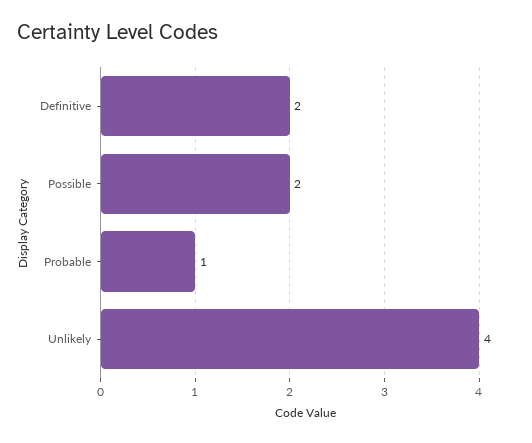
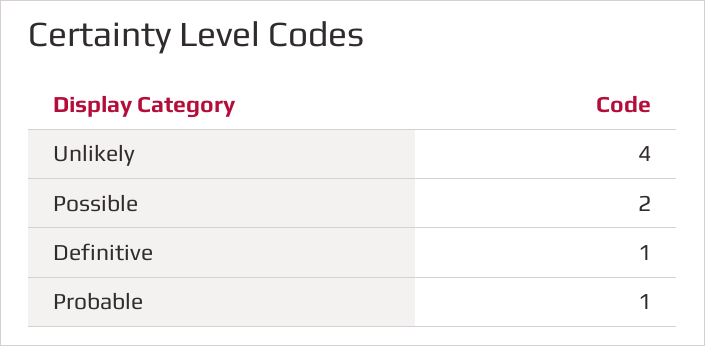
Definitive: 2 -> 1

